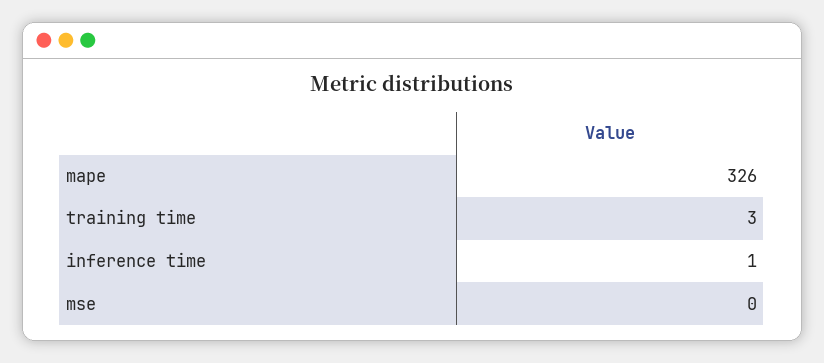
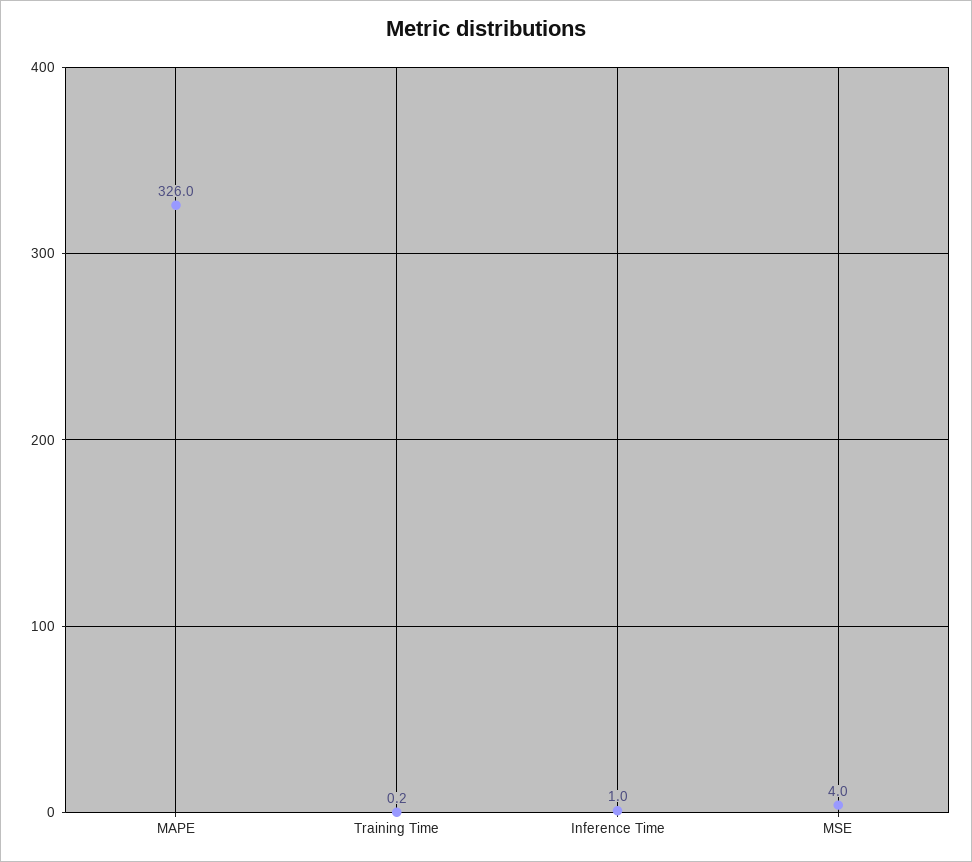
training time: 3 -> 0.2
mse: 0 -> 4

